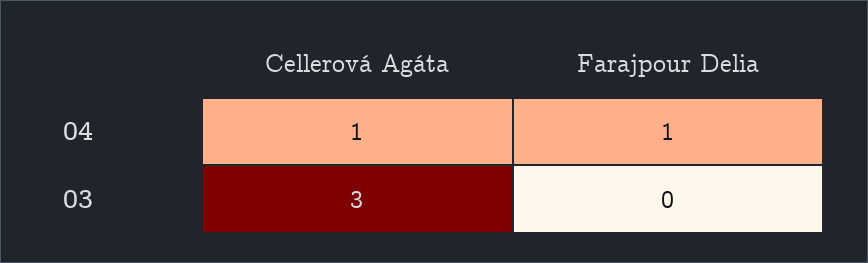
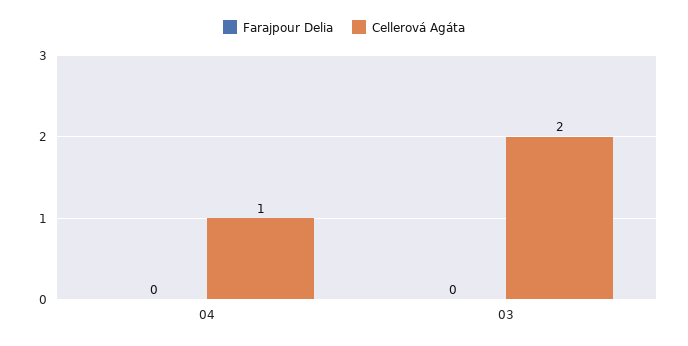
Farajpour Delia, 04: 1 -> 0
Cellerová Agáta, 03: 3 -> 2

